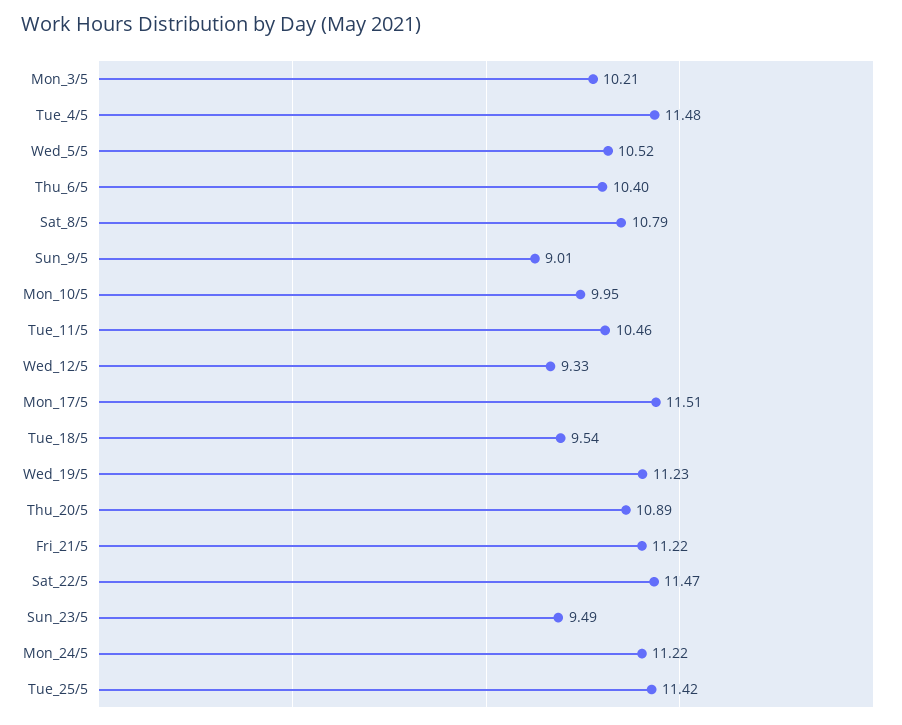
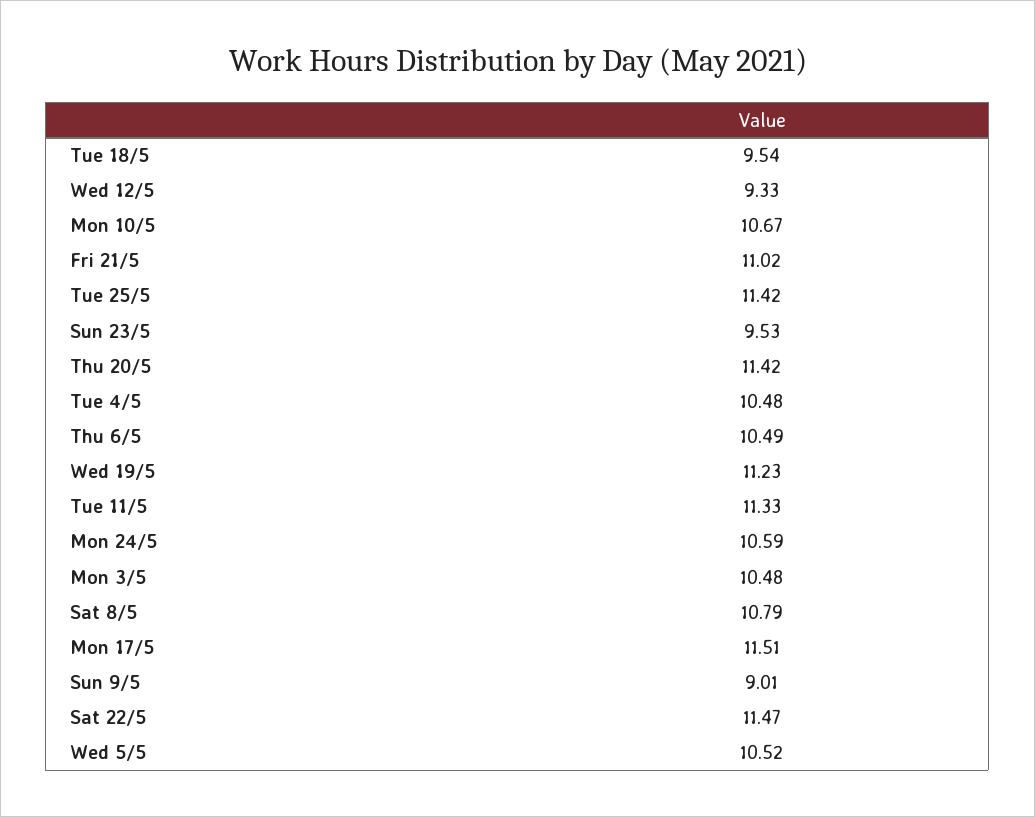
Mon_3/5: 10.21 -> 10.48
Tue_4/5: 11.48 -> 10.48
Thu_6/5: 10.4 -> 10.49
Mon_10/5: 9.95 -> 10.67
Tue_11/5: 10.46 -> 11.33
Thu_20/5: 10.89 -> 11.42
Fri_21/5: 11.22 -> 11.02
Sun_23/5: 9.49 -> 9.53
Mon_24/5: 11.22 -> 10.59

